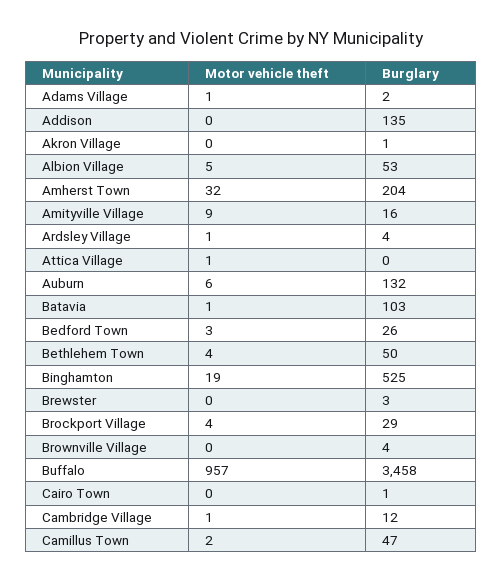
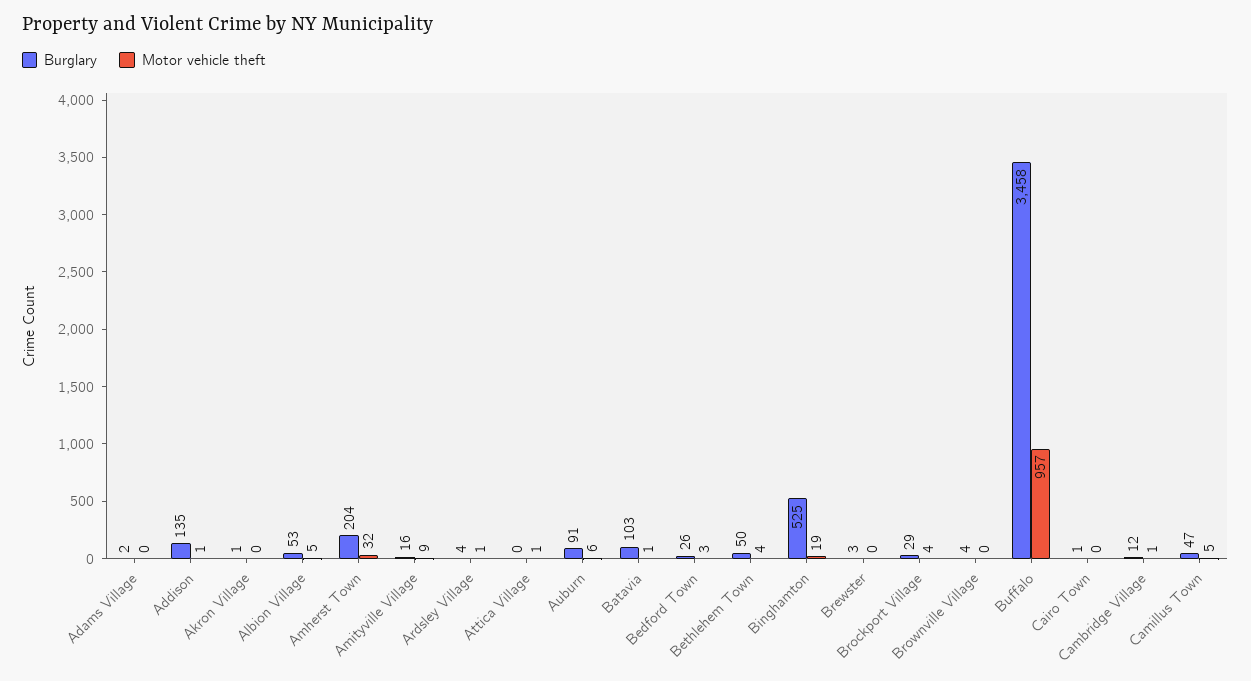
Motor vehicle theft, Adams Village: 1 -> 0
Motor vehicle theft, Addison: 0 -> 1
Burglary, Auburn: 132 -> 91
Motor vehicle theft, Camillus Town: 2 -> 5

